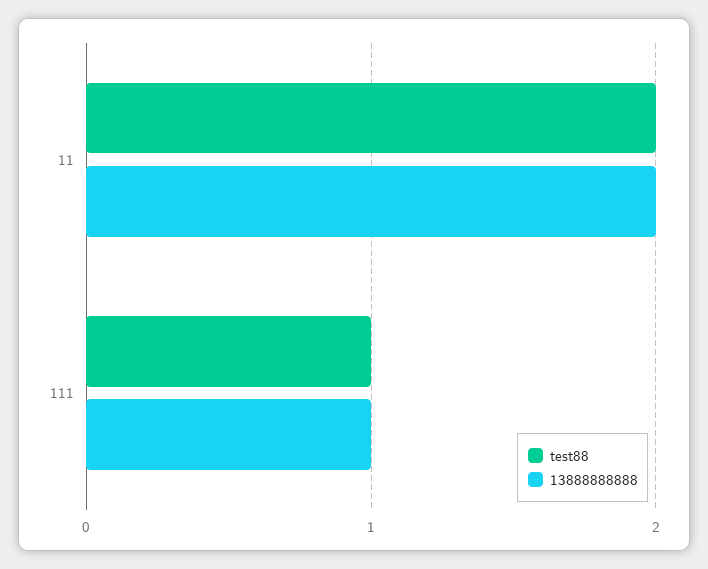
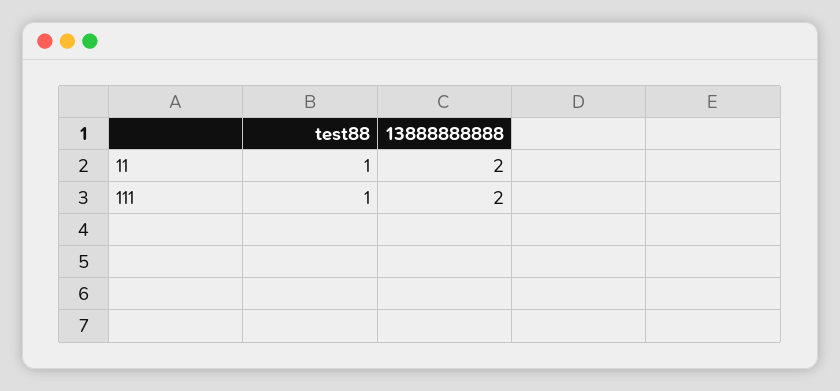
test88, 11: 2 -> 1
13888888888, 111: 1 -> 2

